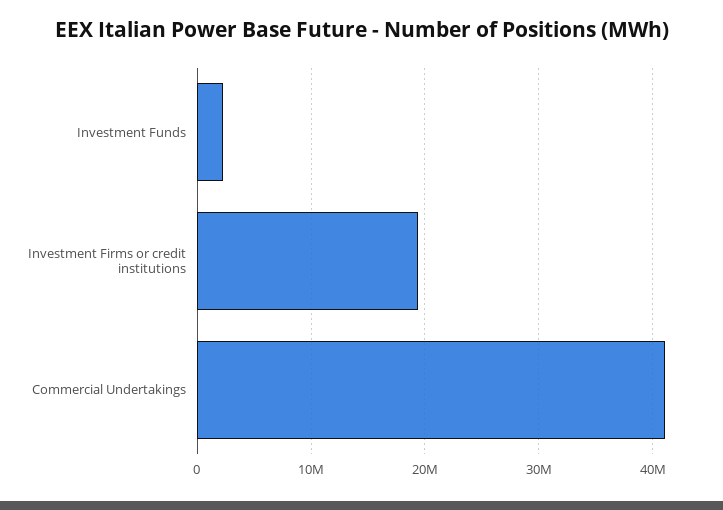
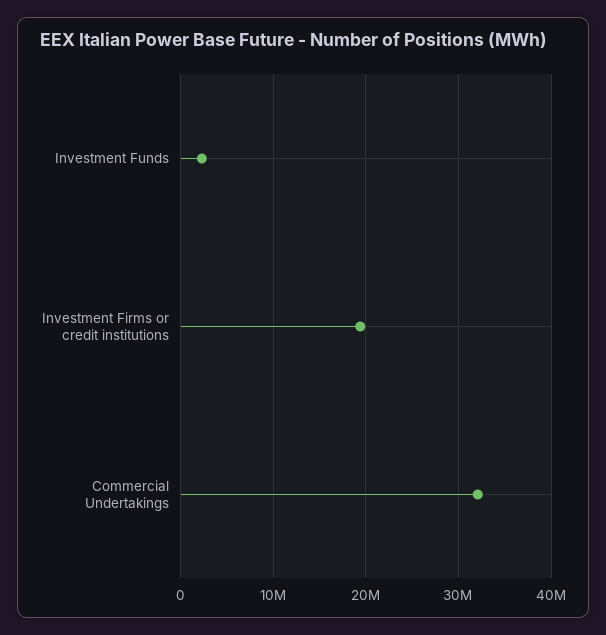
Commercial Undertakings: 41000000 -> 32000000

